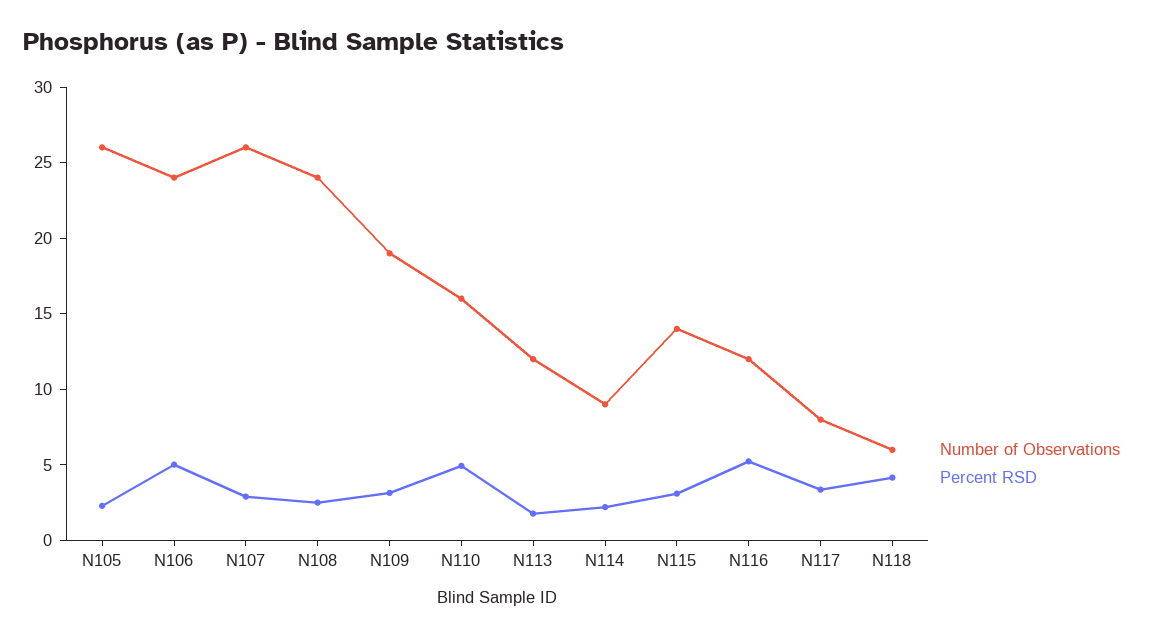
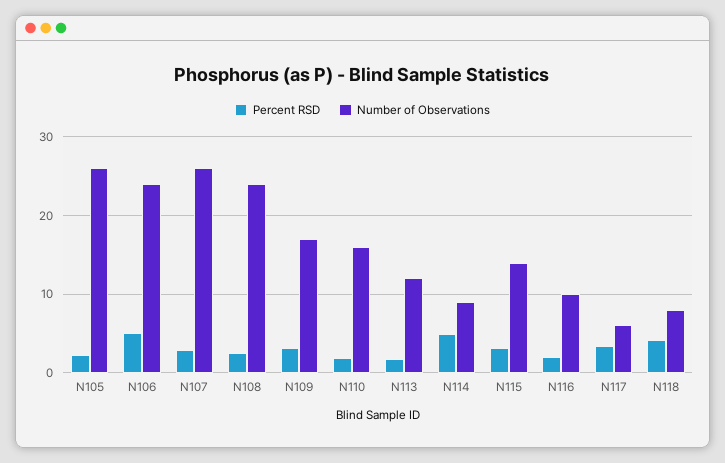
Number of Observations, N109: 19 -> 17
Percent RSD, N110: 5 -> 2
Percent RSD, N114: 2 -> 5
Number of Observations, N116: 12 -> 10
Percent RSD, N116: 5 -> 2
Number of Observations, N117: 8 -> 6
Number of Observations, N118: 6 -> 8

